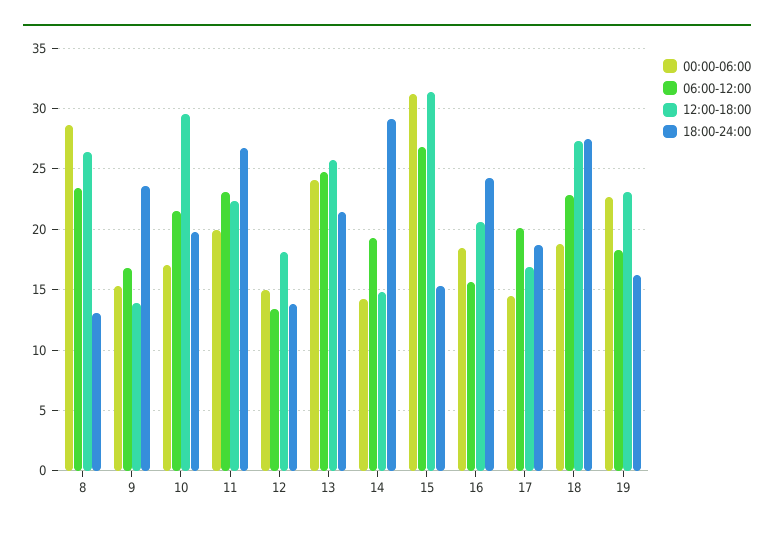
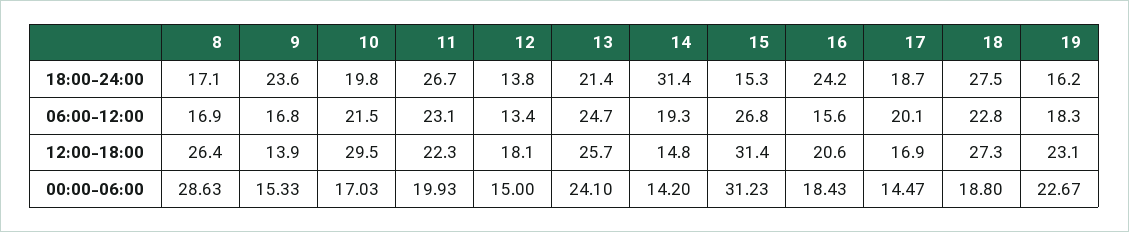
06:00-12:00, 8: 23.5 -> 16.9
18:00-24:00, 8: 13 -> 17.1
18:00-24:00, 14: 29 -> 31.4

